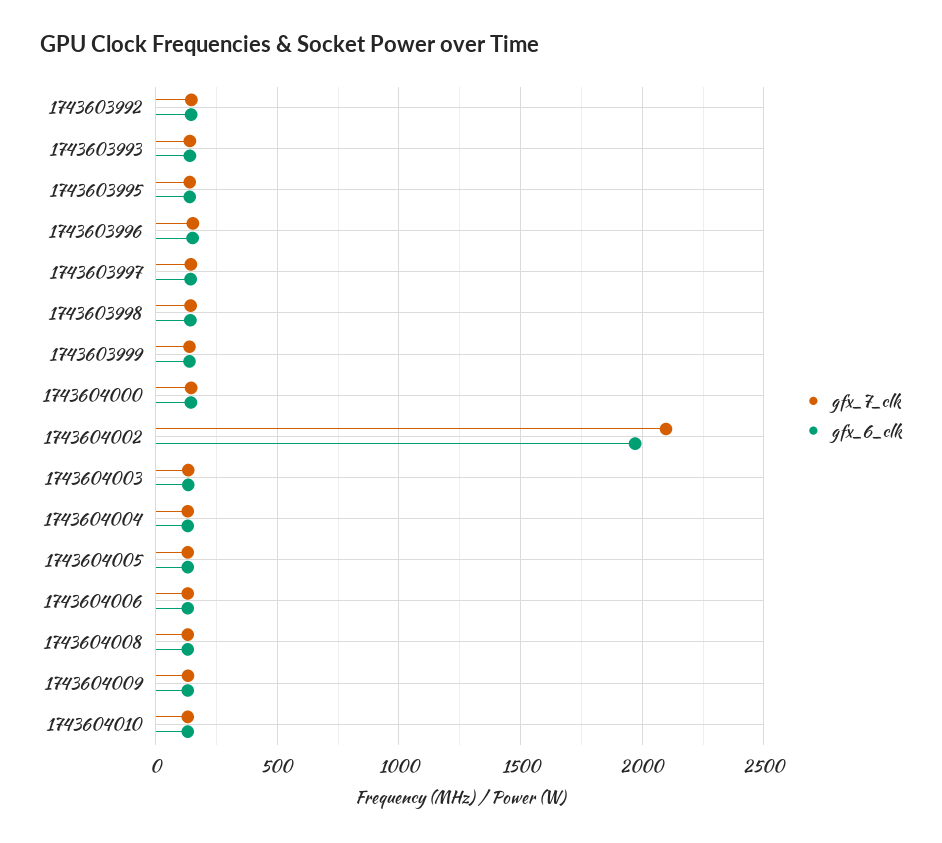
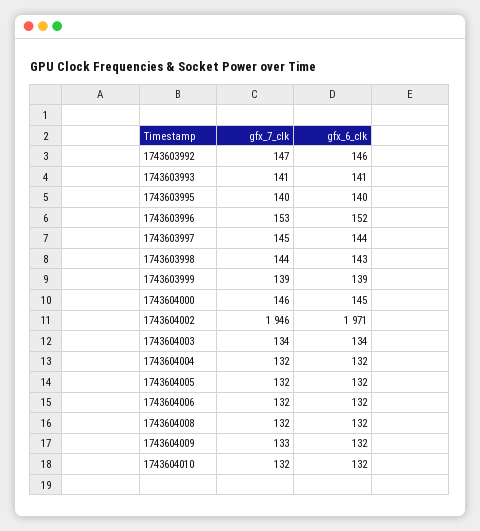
gfx_7_clk, 1743604002: 2100 -> 1946

